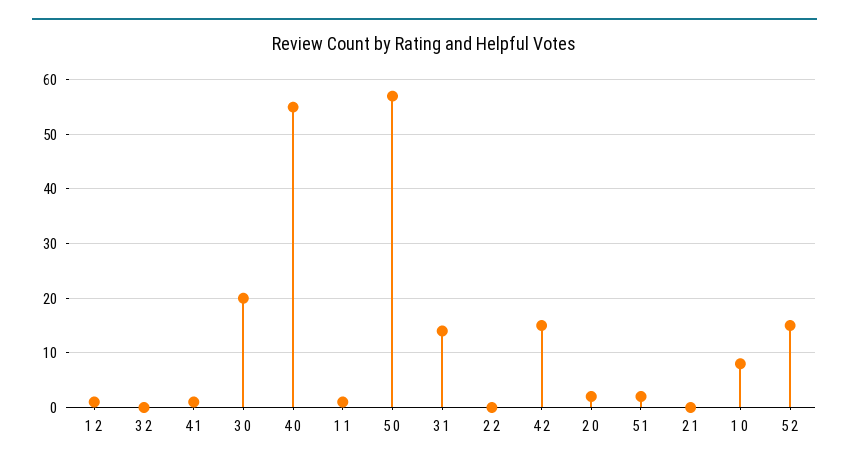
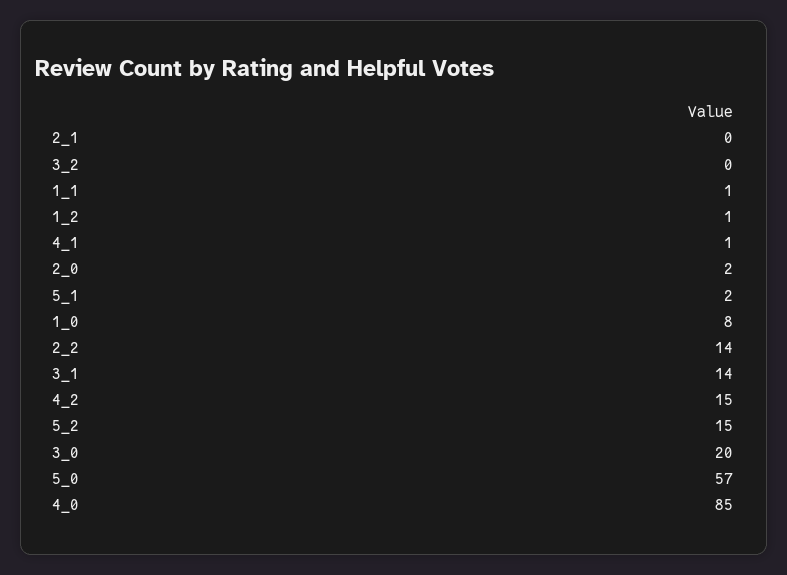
4 0: 55 -> 85
2 2: 0 -> 14

